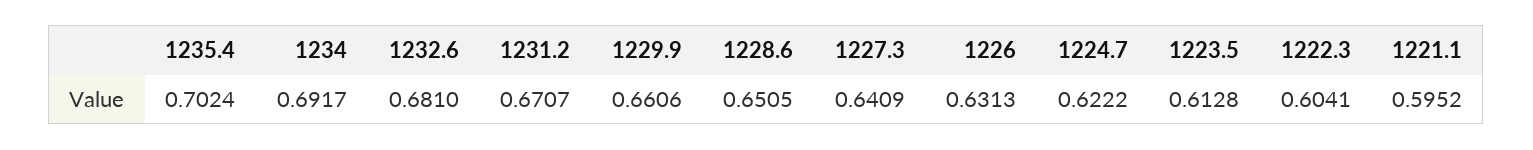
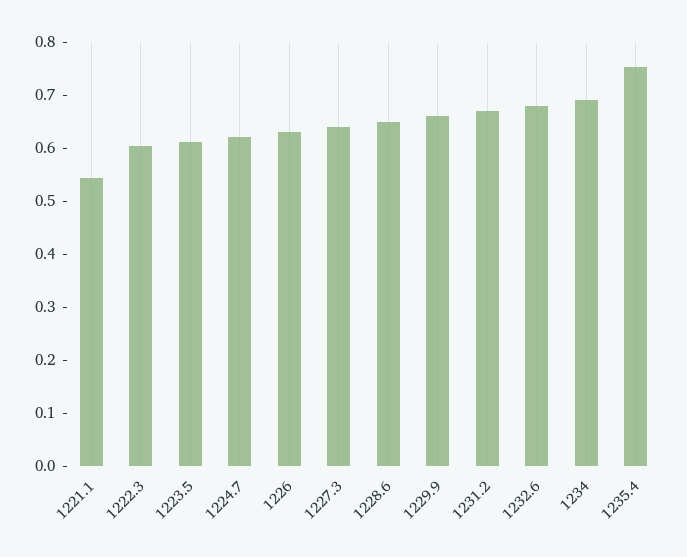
1235.4: 0.7024 -> 0.76
1221.1: 0.5952 -> 0.54

